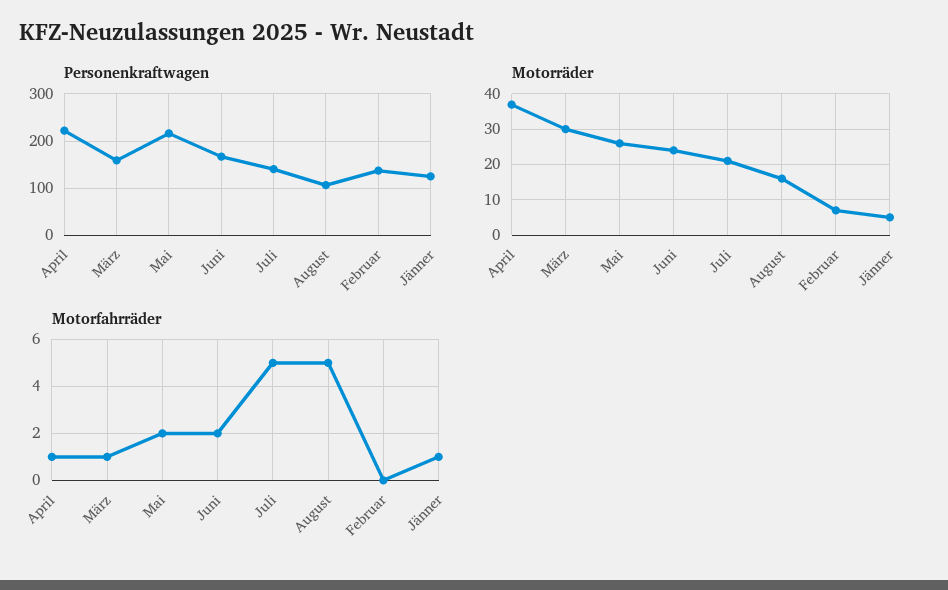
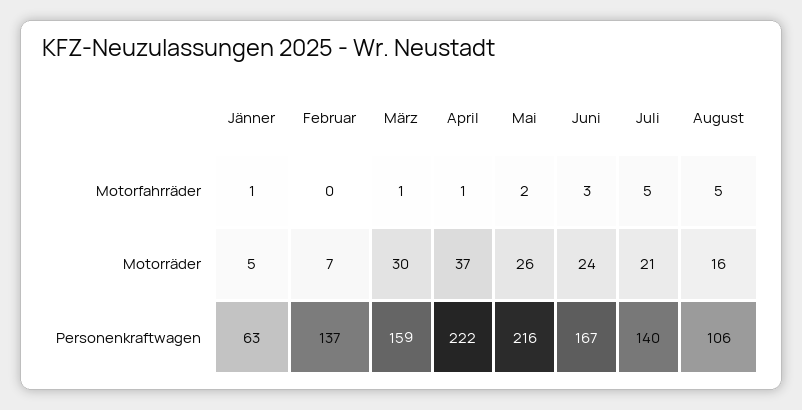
Personenkraftwagen, Jänner: 120 -> 63
Motorfahrräder, Juni: 2 -> 3

